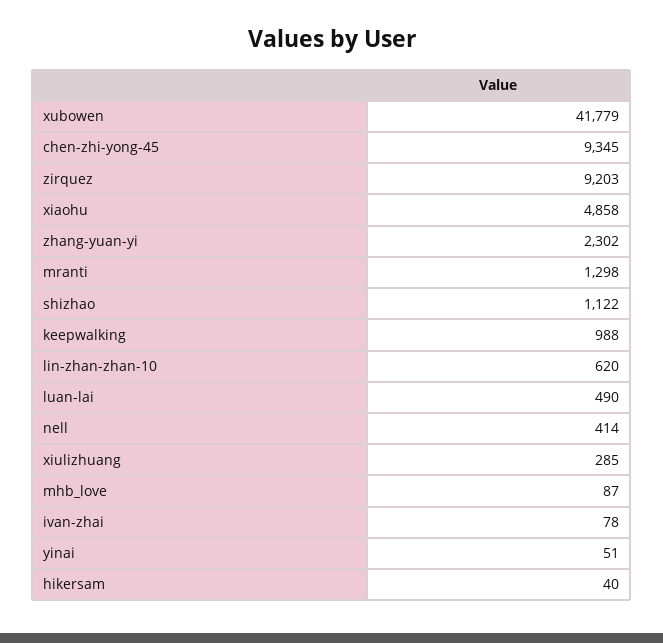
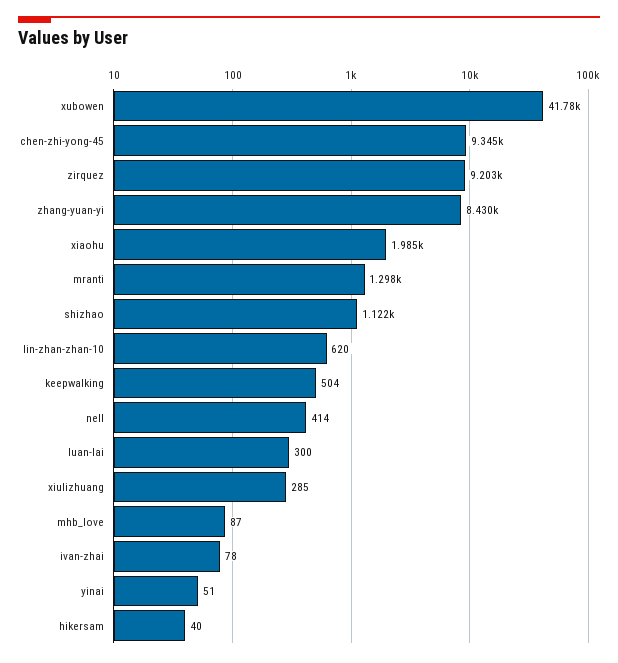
xiaohu: 4858 -> 1985
zhang-yuan-yi: 2302 -> 8430
keepwalking: 988 -> 504
luan-lai: 490 -> 300

